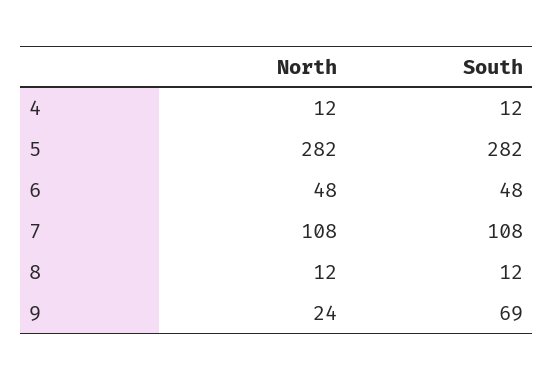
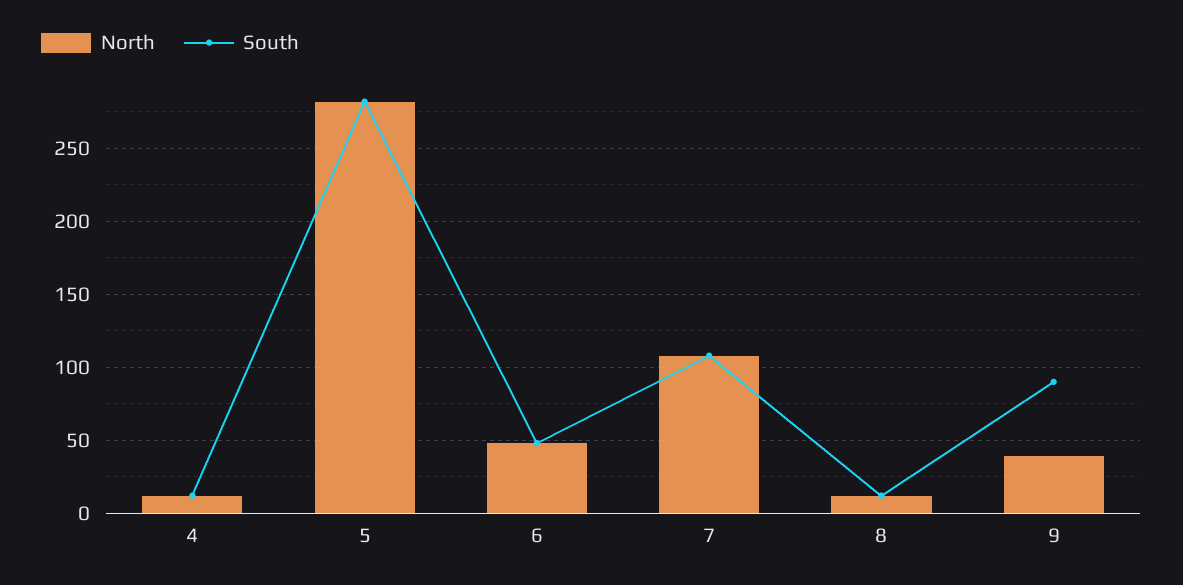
North, 9: 24 -> 40
South, 9: 69 -> 90

